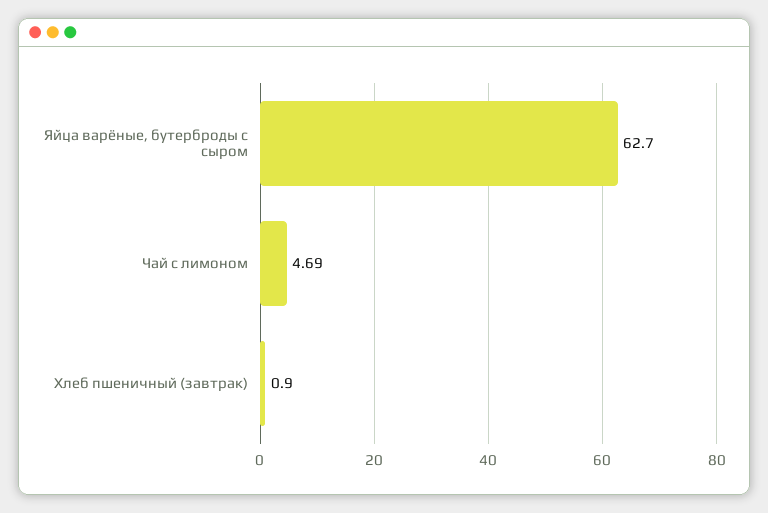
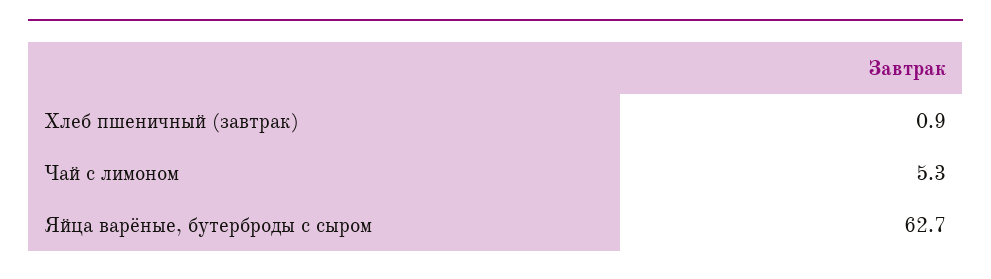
Чай с лимоном: 4.69 -> 5.3

